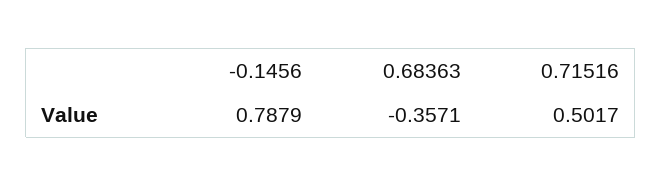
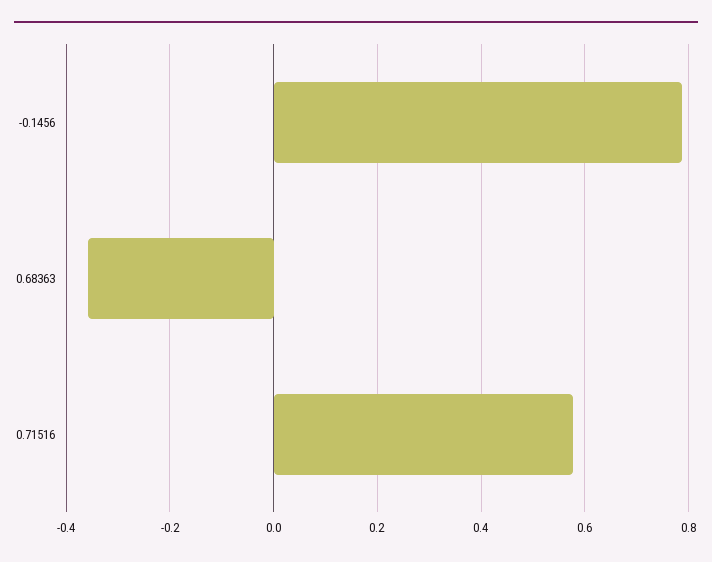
0.71516: 0.5017 -> 0.58

